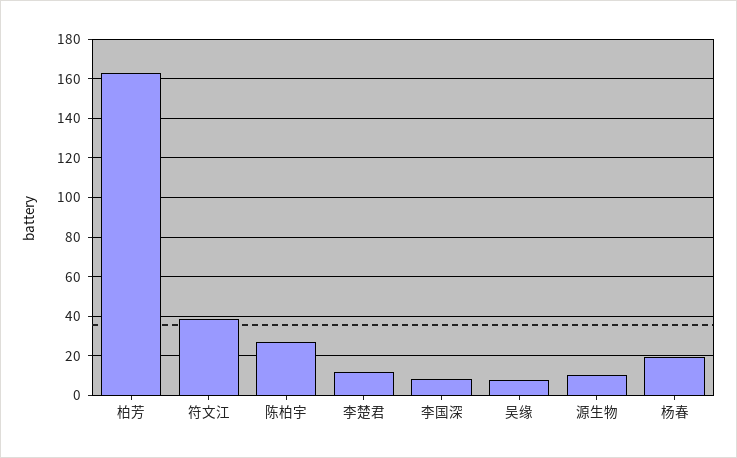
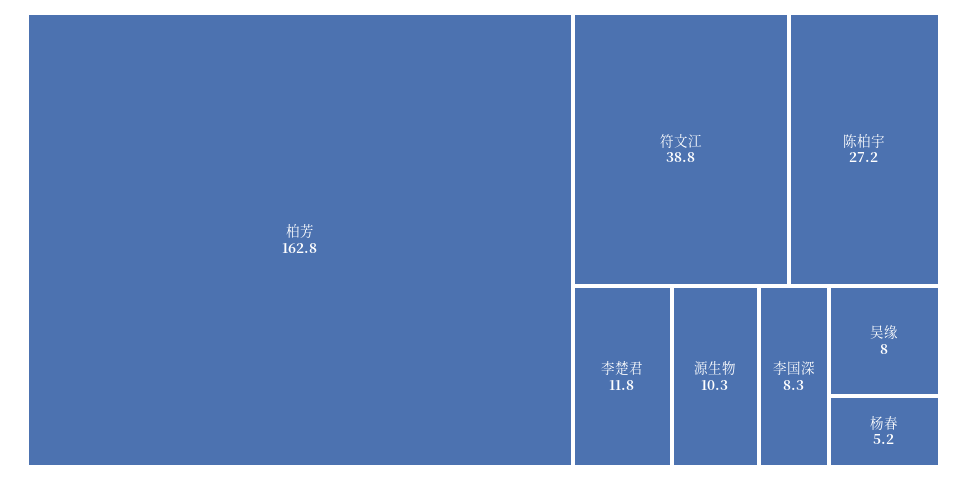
杨春: 20 -> 5.2

